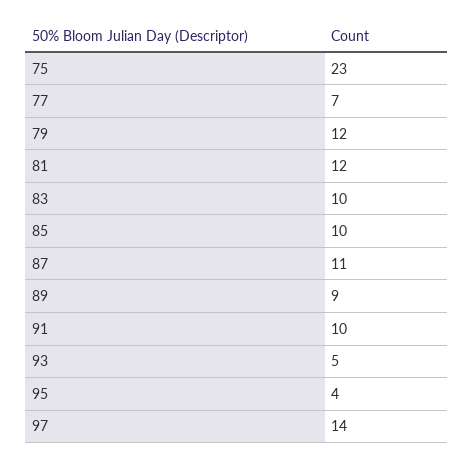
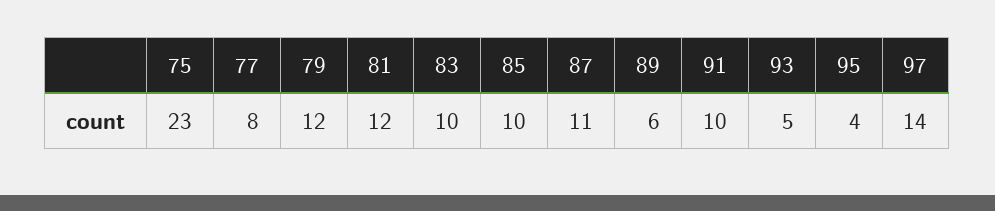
77: 7 -> 8
89: 9 -> 6

